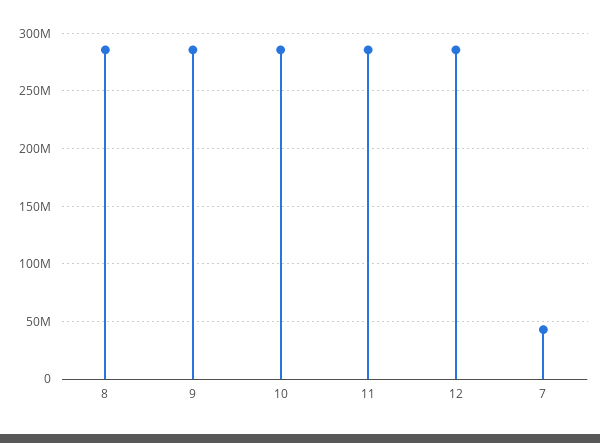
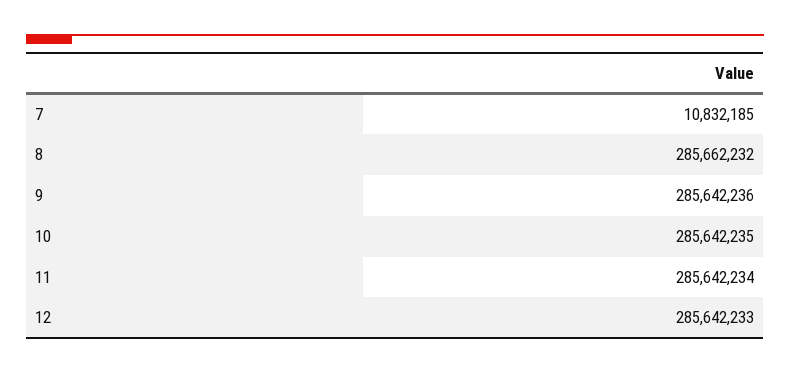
7: 40000000 -> 10832185

